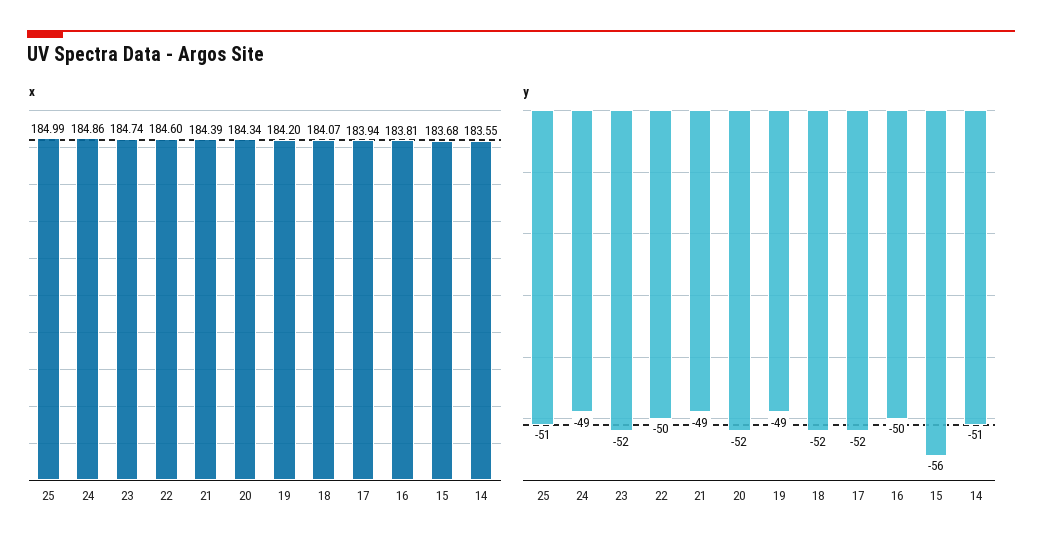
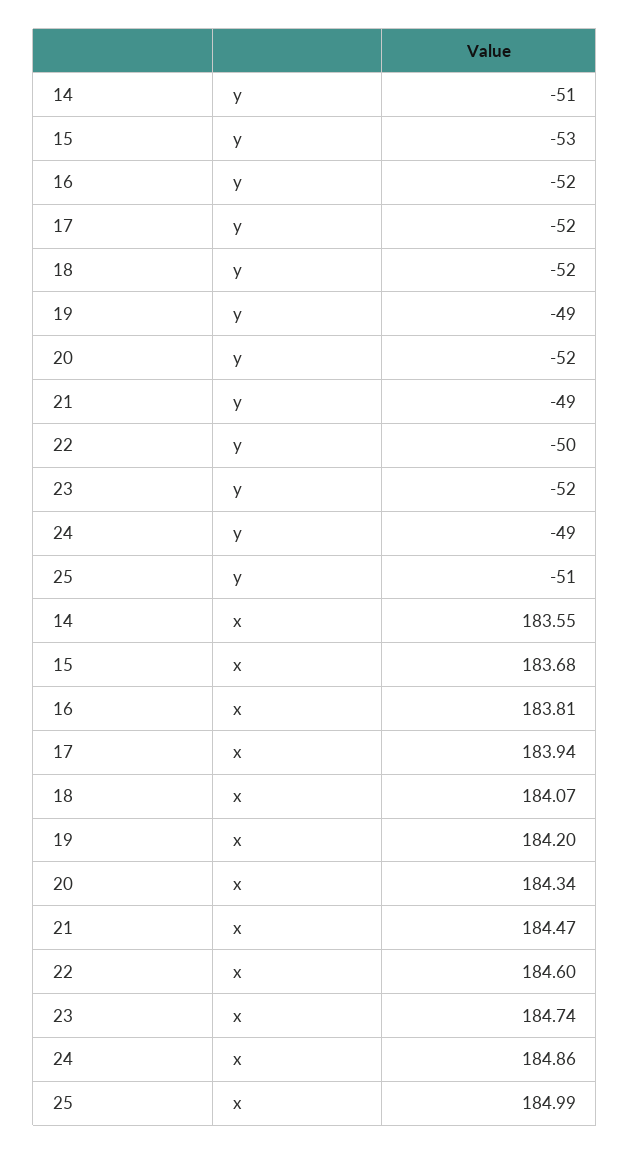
x, 21: 184.39 -> 184.47
y, 16: -50 -> -52
y, 15: -56 -> -53

